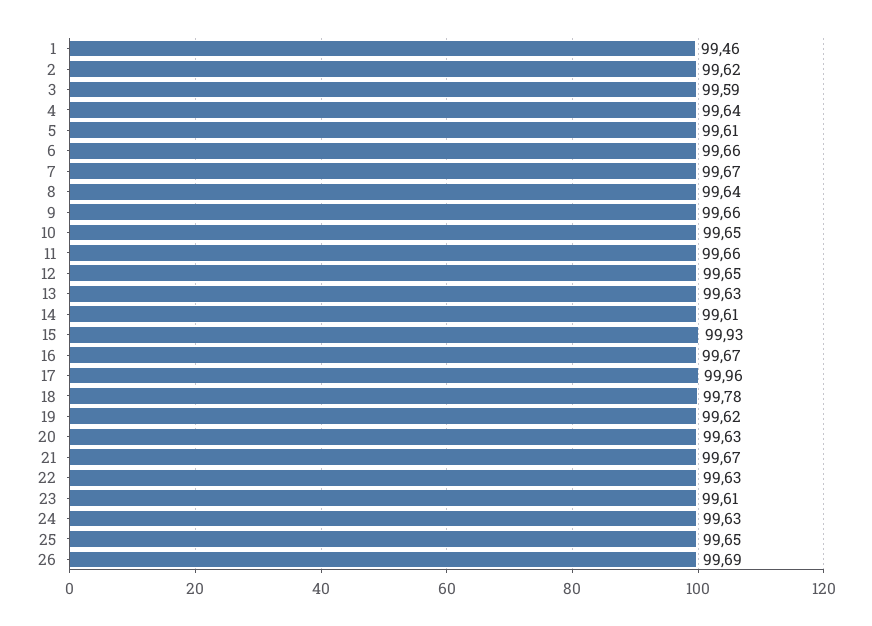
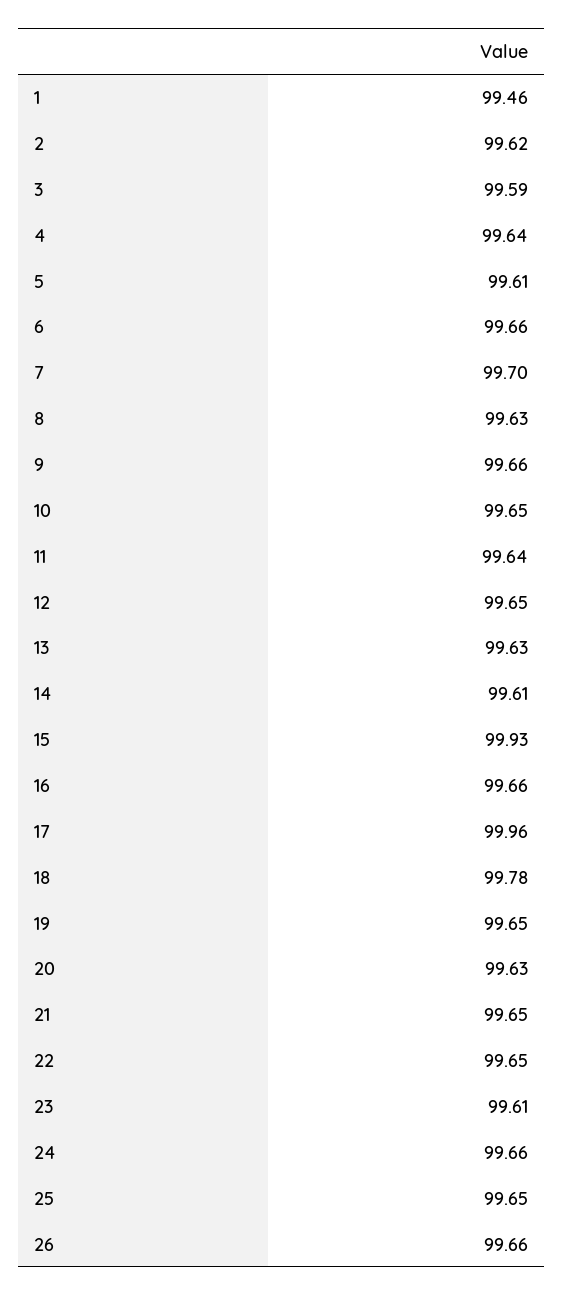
7: 99.67 -> 99.7
8: 99.64 -> 99.63
11: 99.66 -> 99.64
16: 99.67 -> 99.66
19: 99.62 -> 99.65
21: 99.67 -> 99.65
22: 99.63 -> 99.65
24: 99.63 -> 99.66
26: 99.69 -> 99.66

